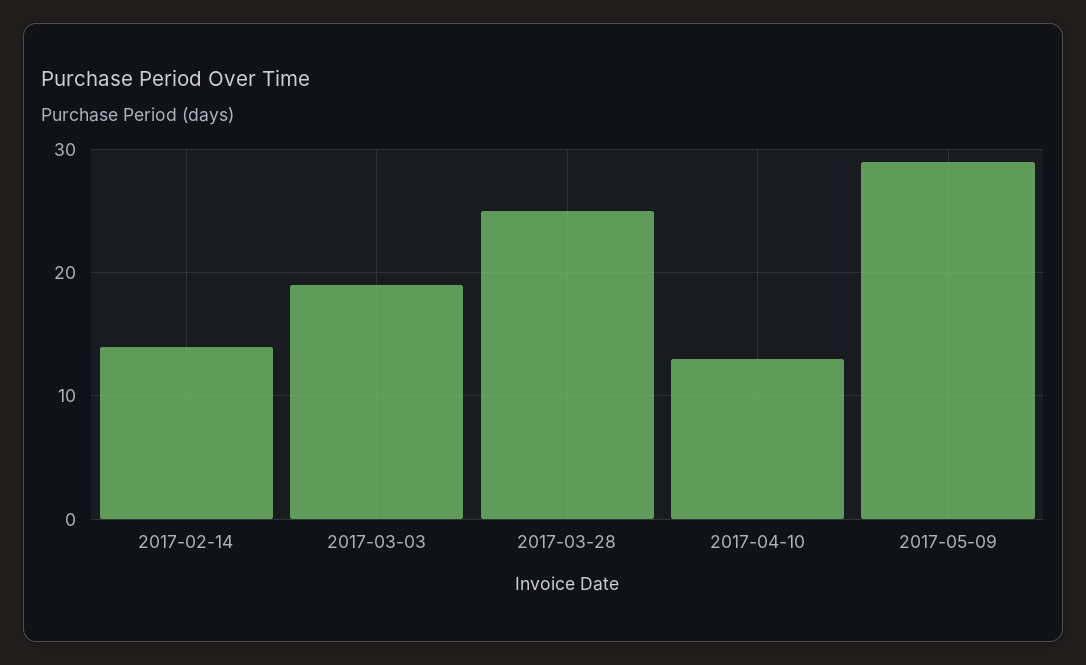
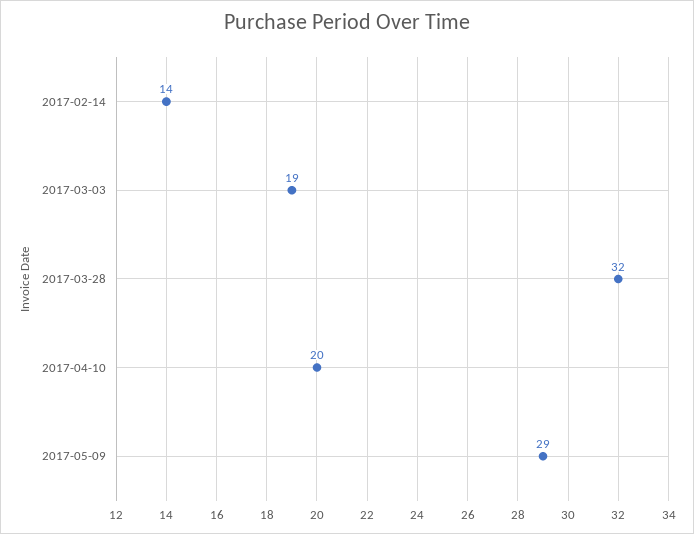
2017-03-28: 25 -> 32
2017-04-10: 13 -> 20

